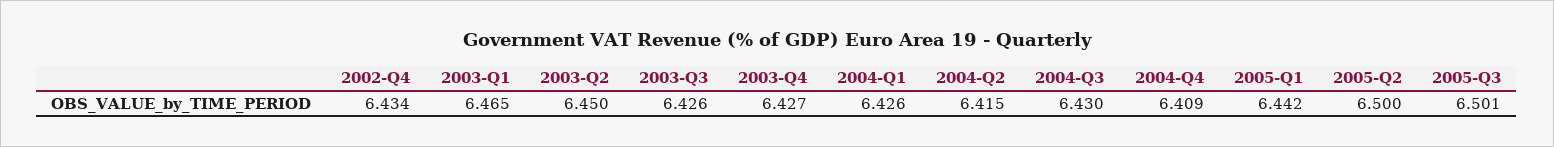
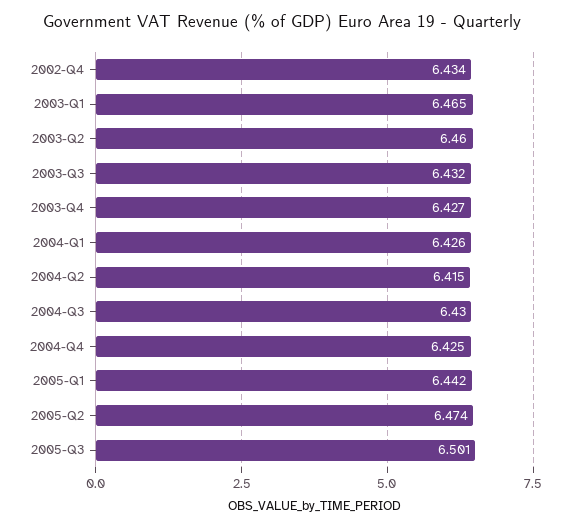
2003-Q2: 6.45 -> 6.46
2003-Q3: 6.426 -> 6.432
2004-Q4: 6.409 -> 6.425
2005-Q2: 6.5 -> 6.474

